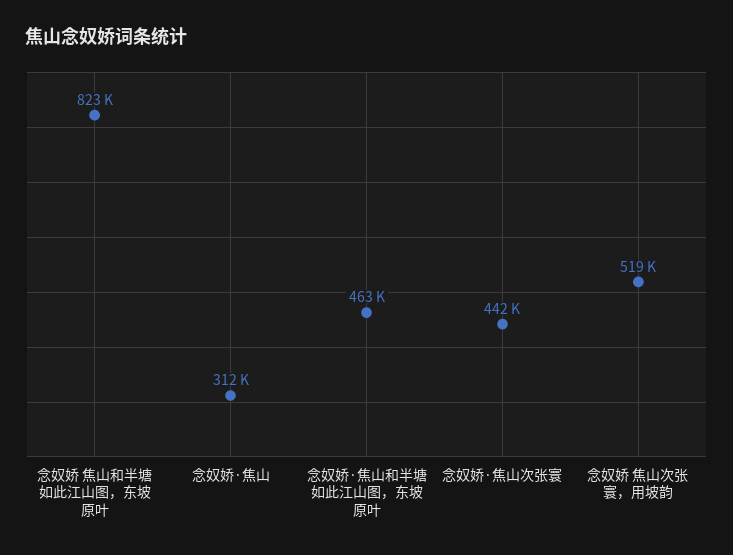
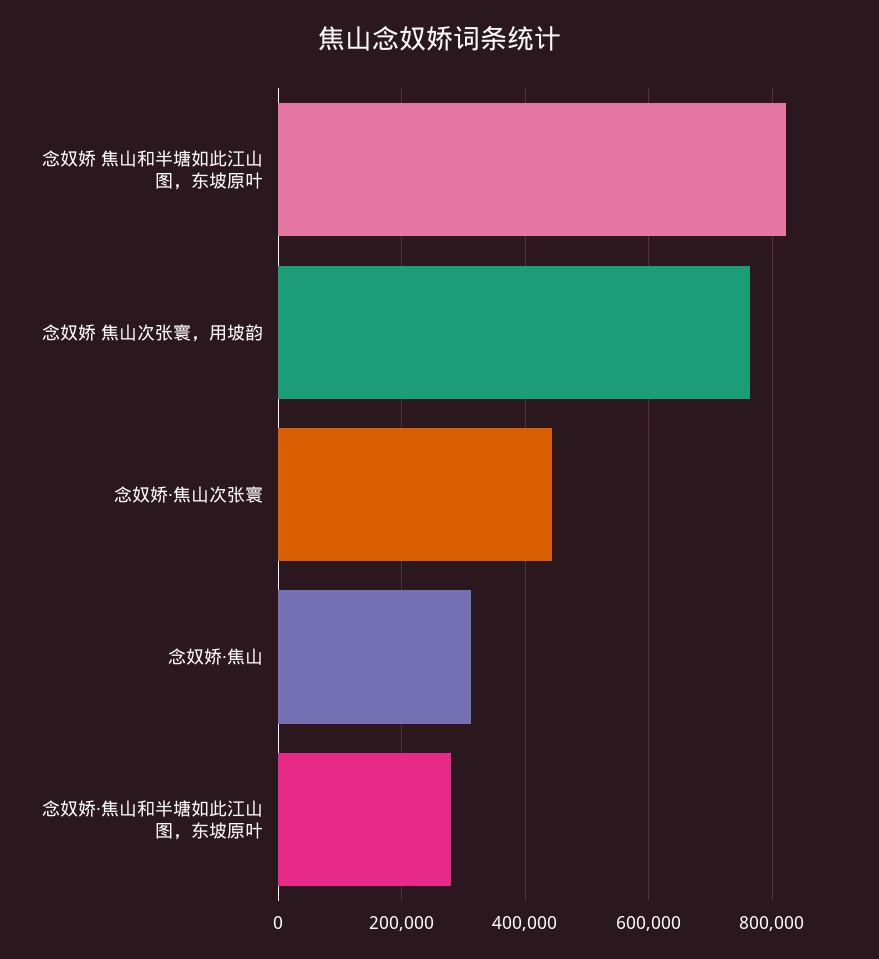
念奴娇·焦山和半塘如此江山图，东坡原叶: 463000 -> 280000
念奴娇 焦山次张寰，用坡韵: 519000 -> 760000

